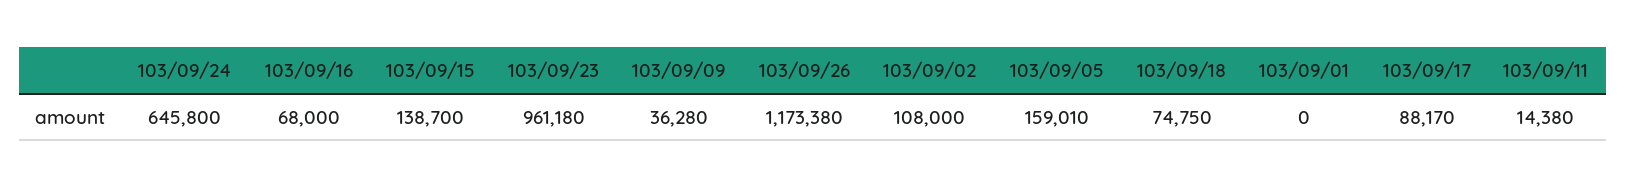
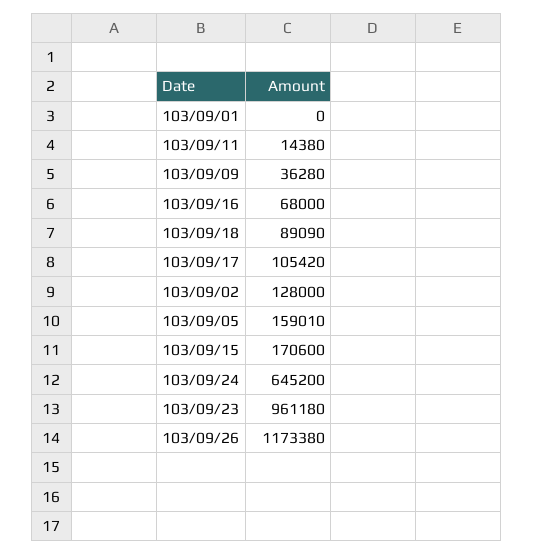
103/09/24: 645800 -> 645200
103/09/15: 138700 -> 170600
103/09/02: 108000 -> 128000
103/09/18: 74750 -> 89090
103/09/17: 88170 -> 105420

